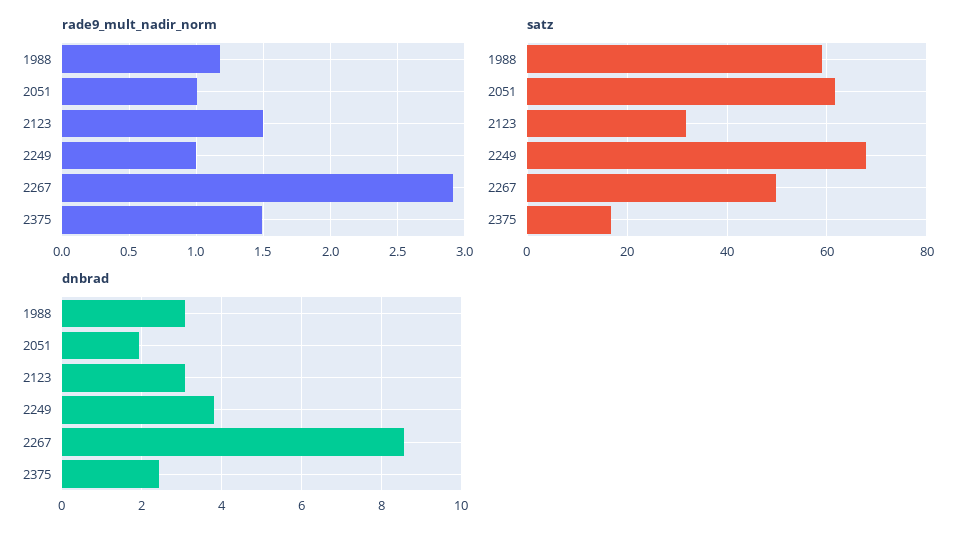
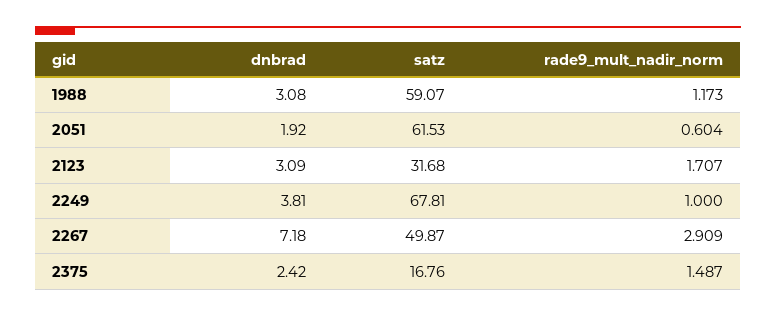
rade9_mult_nadir_norm, 2051: 1 -> 0.604
rade9_mult_nadir_norm, 2123: 1.5 -> 1.707
dnbrad, 2267: 8.6 -> 7.18

